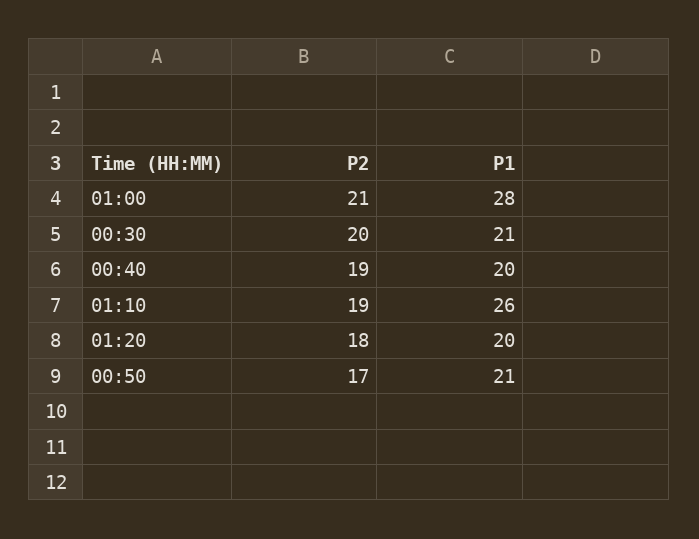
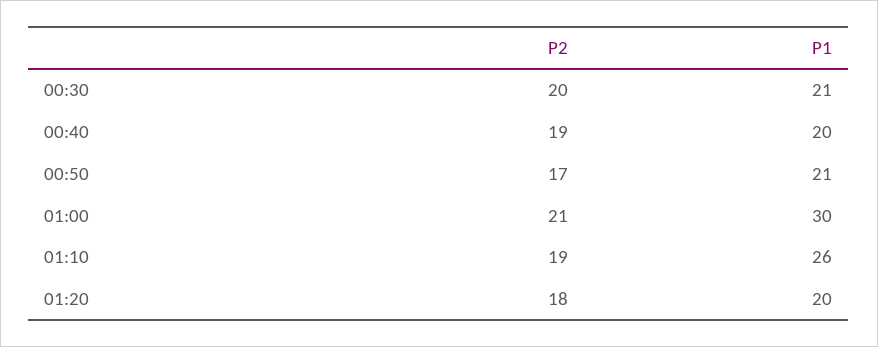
P1, 01:00: 28 -> 30

